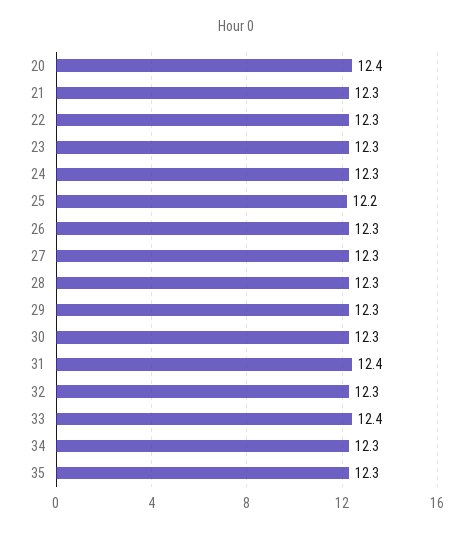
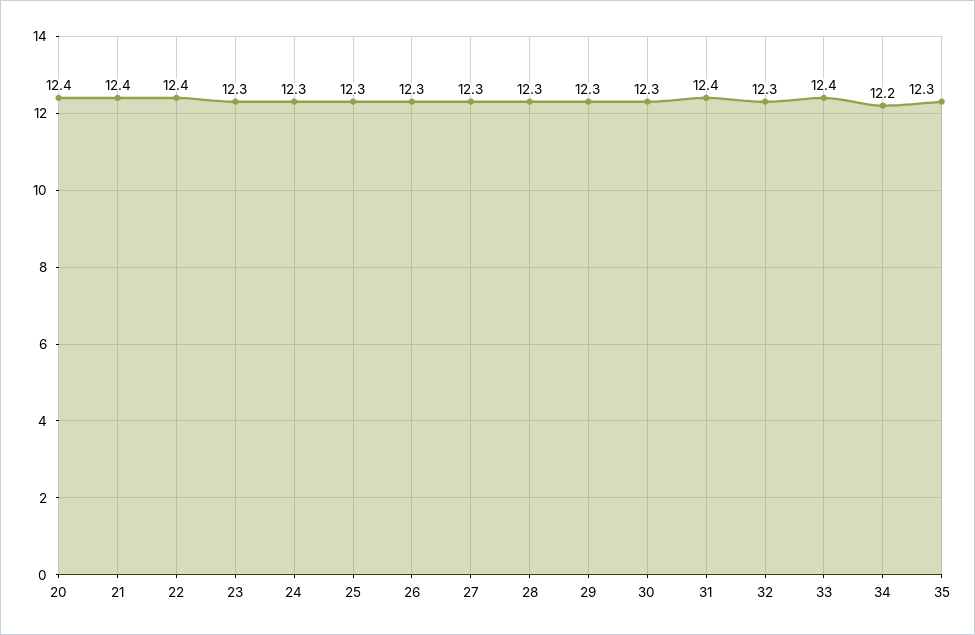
21: 12.3 -> 12.4
22: 12.3 -> 12.4
25: 12.2 -> 12.3
34: 12.3 -> 12.2

